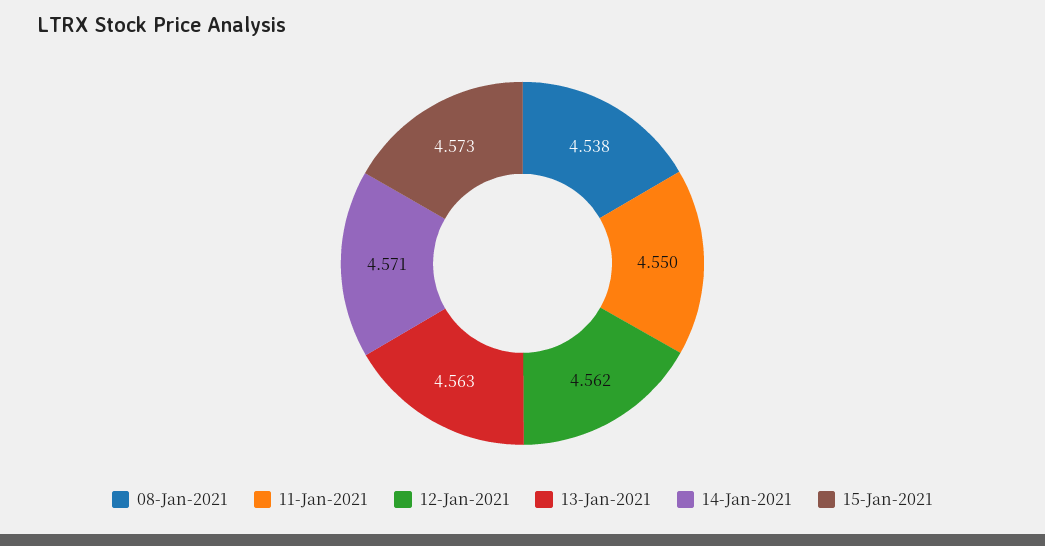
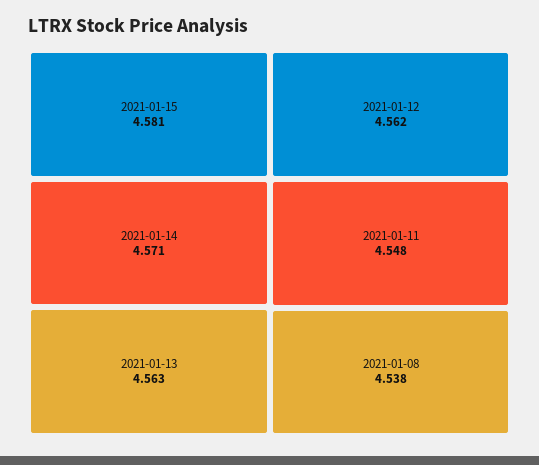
11-Jan-2021: 4.55 -> 4.548
15-Jan-2021: 4.573 -> 4.581

